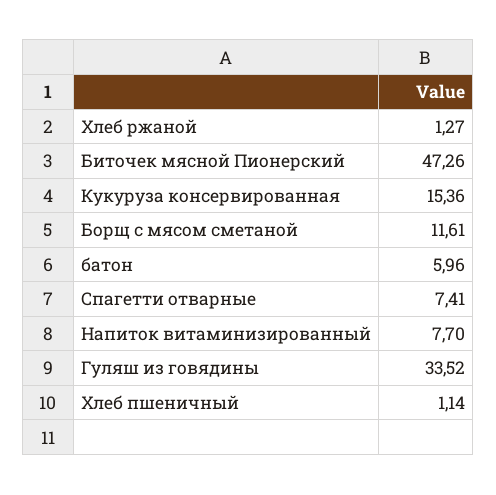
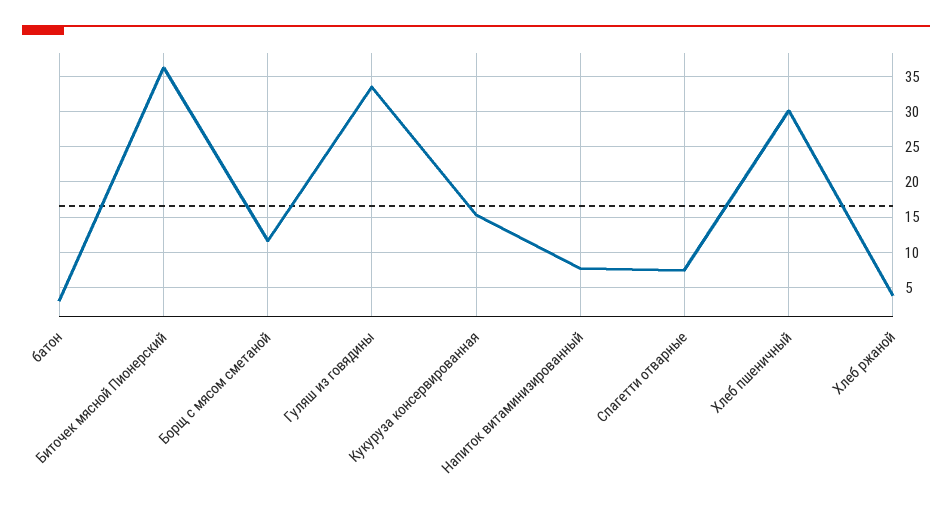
Хлеб ржаной: 1.27 -> 4
Биточек мясной Пионерский: 47.26 -> 36
батон: 5.96 -> 3
Хлеб пшеничный: 1.14 -> 30

